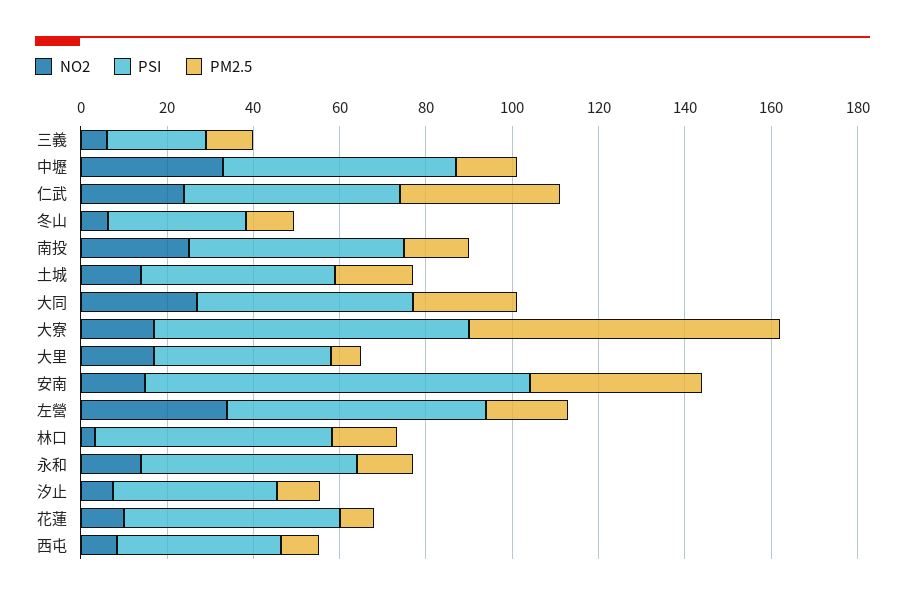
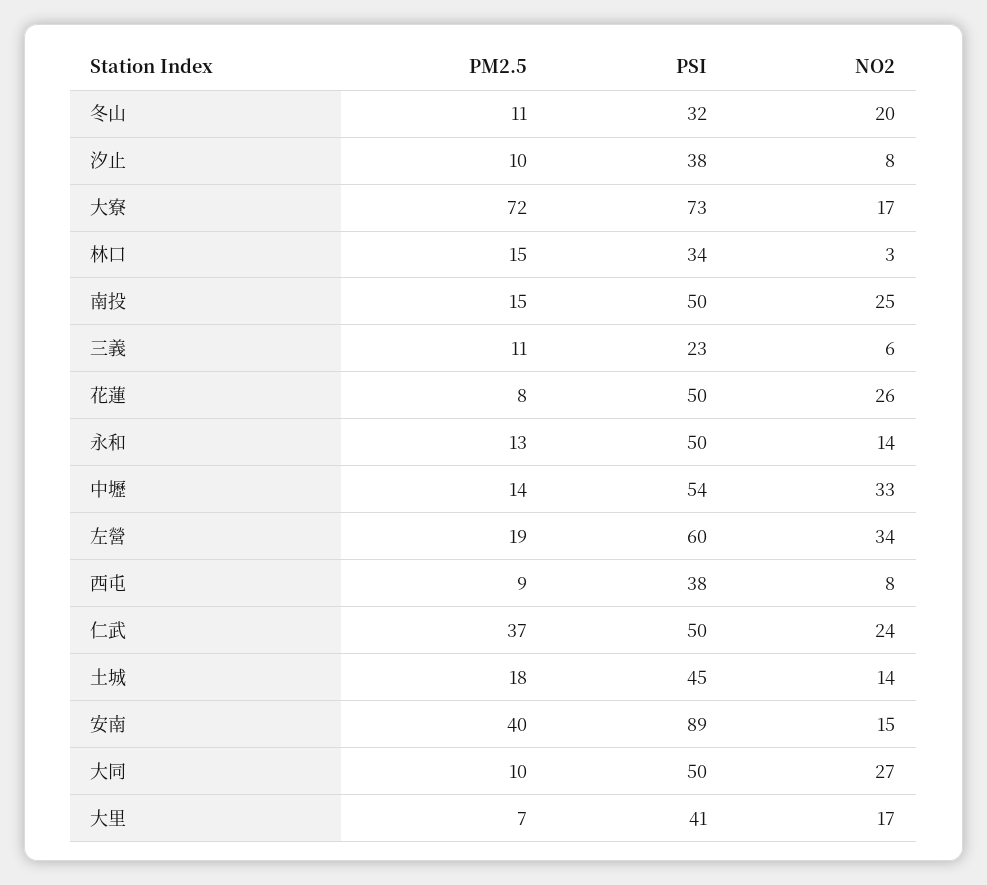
NO2, 冬山: 5 -> 20
PM2.5, 大同: 25 -> 10
PSI, 林口: 55 -> 34
NO2, 花蓮: 10 -> 26

